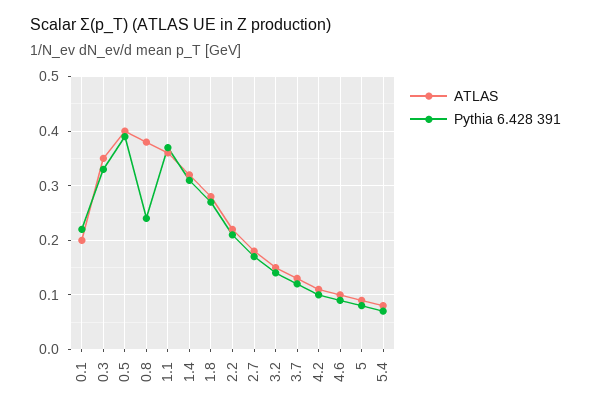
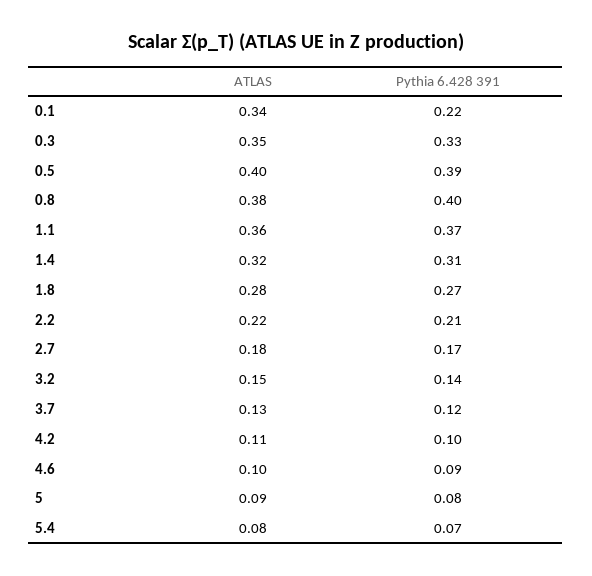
ATLAS, 0.1: 0.2 -> 0.34
Pythia 6.428 391, 0.8: 0.25 -> 0.4

